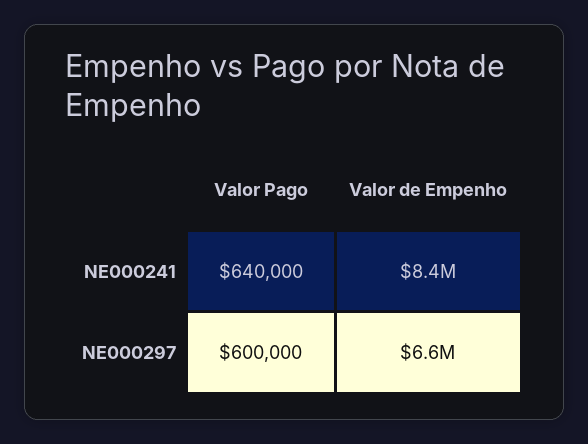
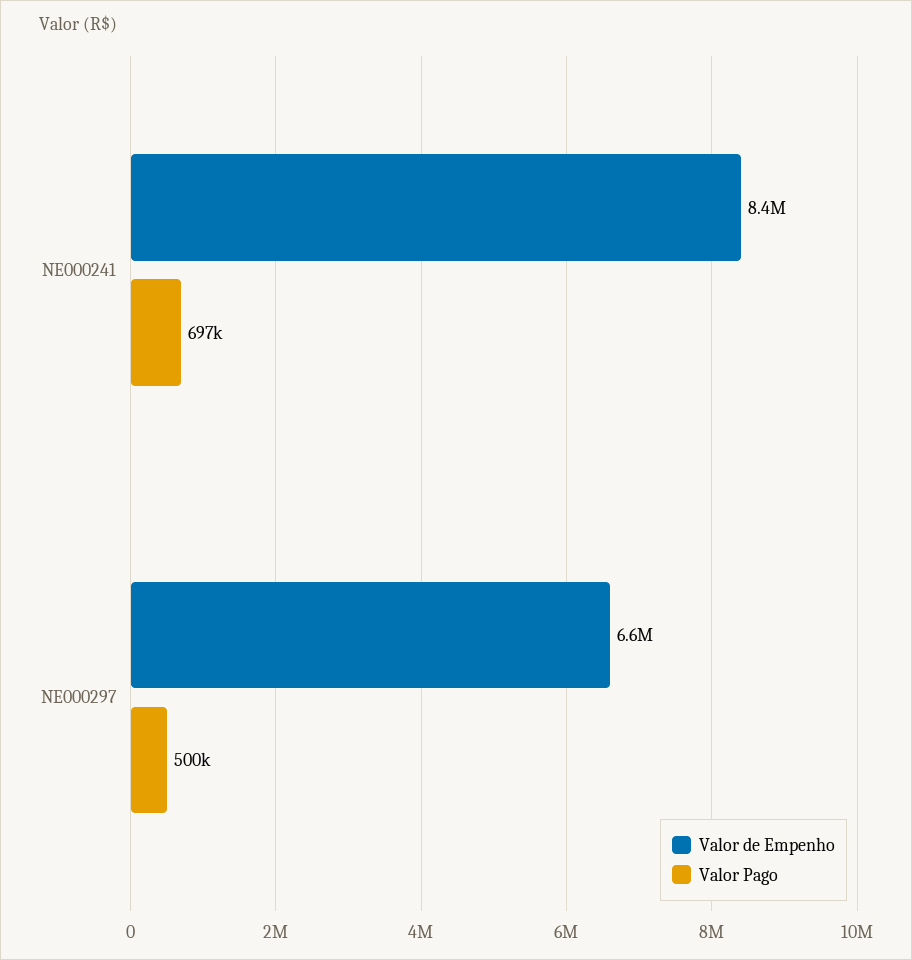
Valor Pago, NE000241: 640000 -> 697000
Valor Pago, NE000297: 600000 -> 500000

